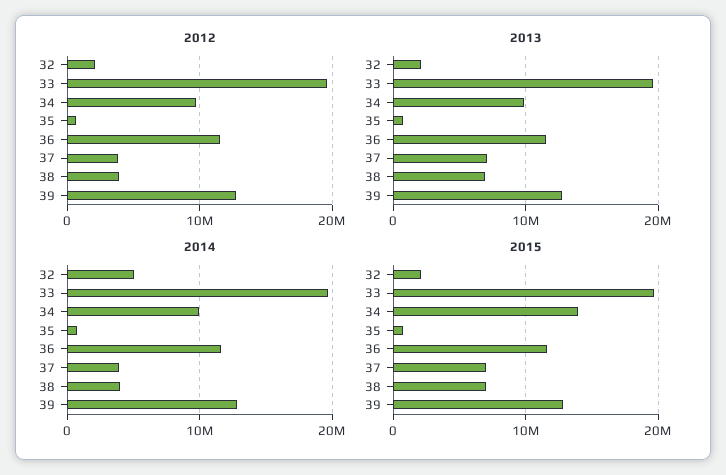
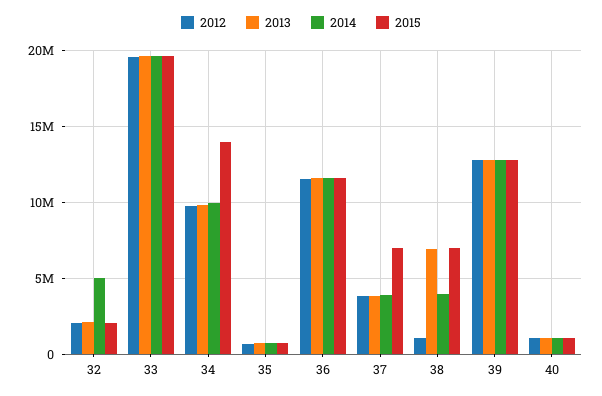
2012, 38: 4000000 -> 1000000
2013, 37: 7000000 -> 4000000
2012, 40: none -> 1000000
2013, 40: none -> 1000000
2014, 40: none -> 1000000
2015, 40: none -> 1000000

